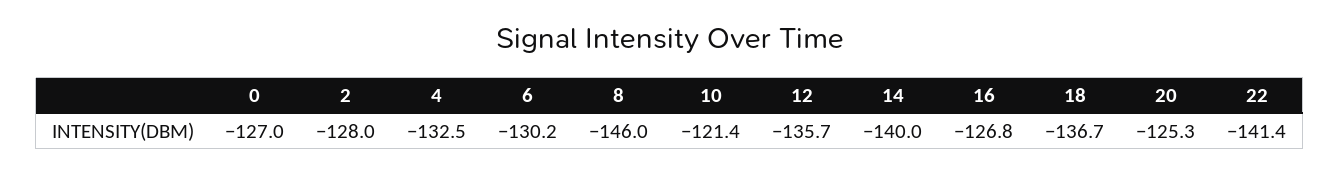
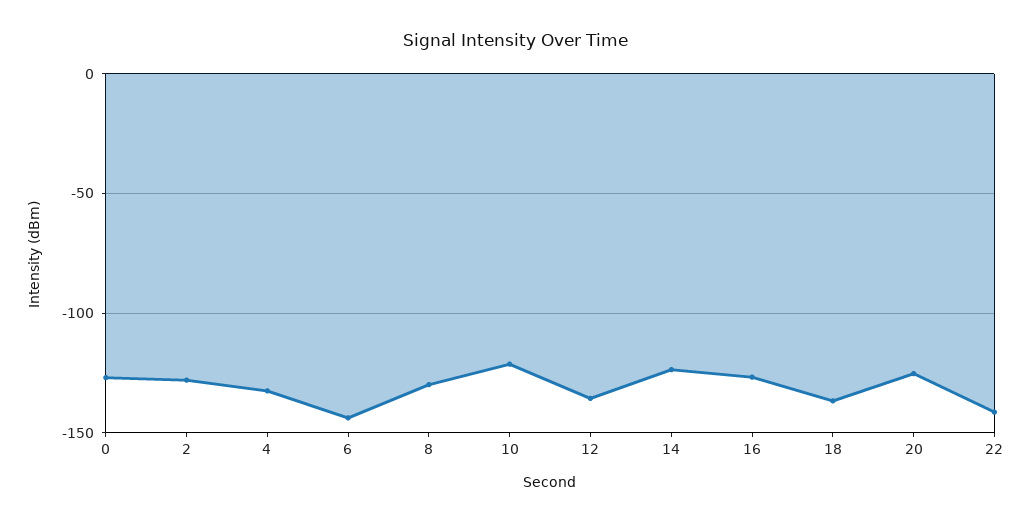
6: -130.2 -> -145
8: -146 -> -130
14: -140 -> -125

